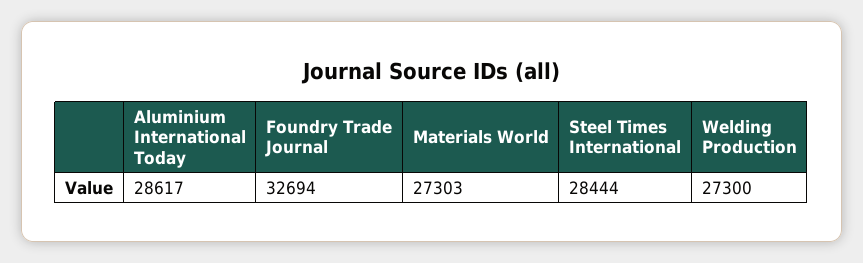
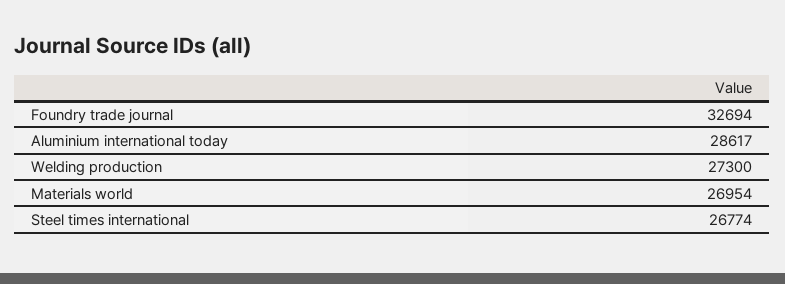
Materials World: 27303 -> 26954
Steel Times International: 28444 -> 26774

